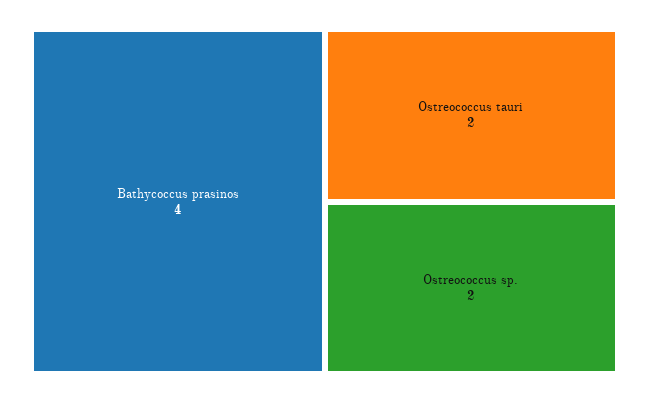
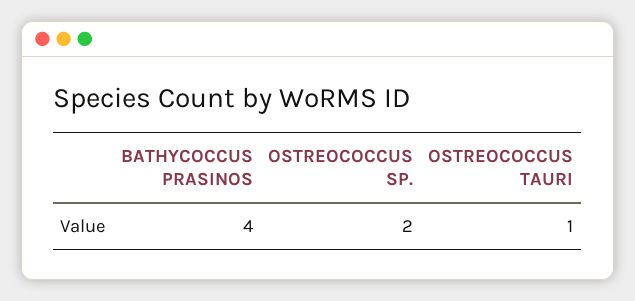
Ostreococcus tauri: 2 -> 1

